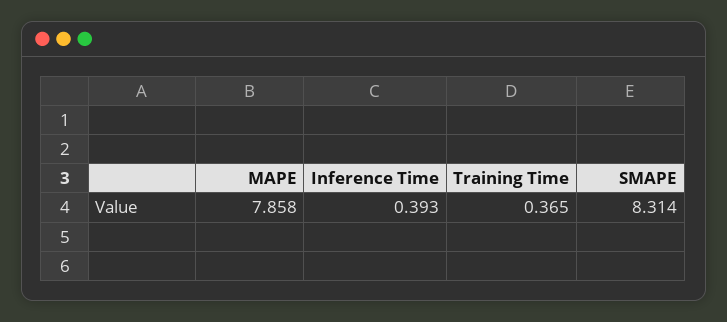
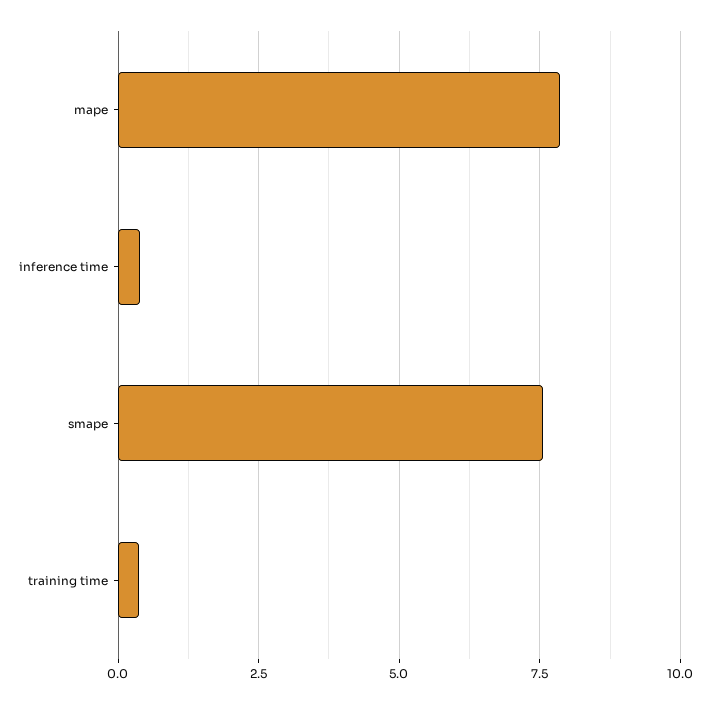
SMAPE: 8.314 -> 7.5

